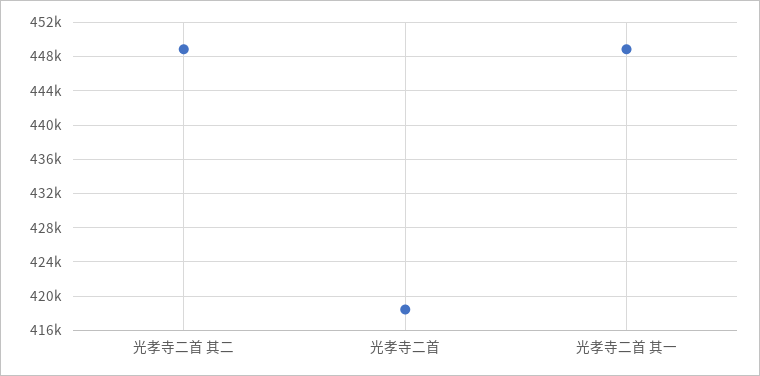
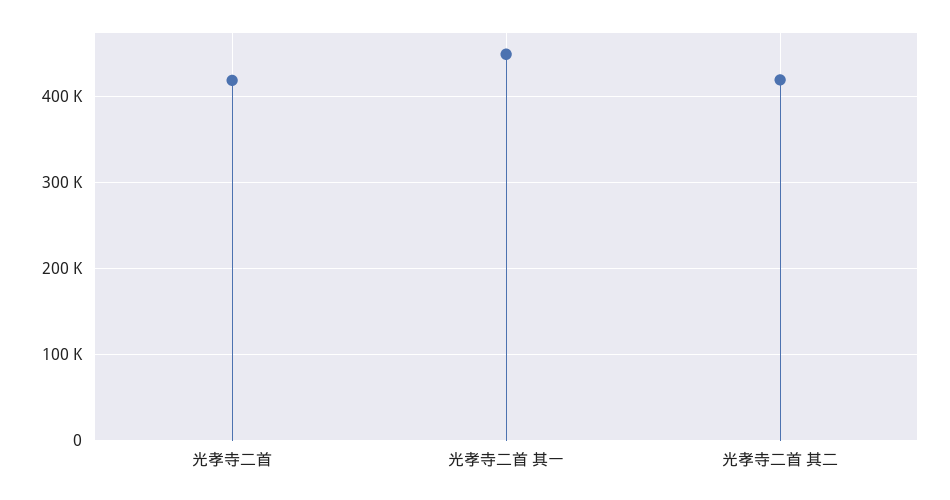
光孝寺二首 其二: 449000 -> 420000

